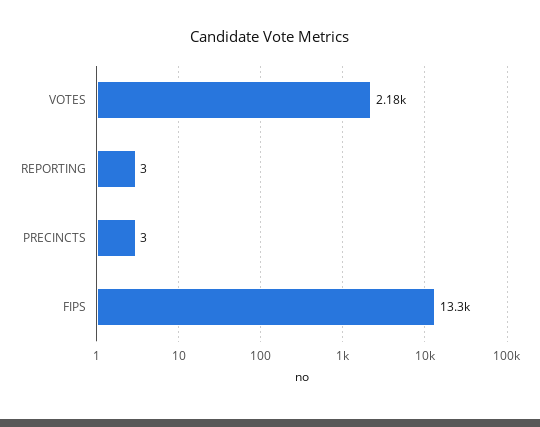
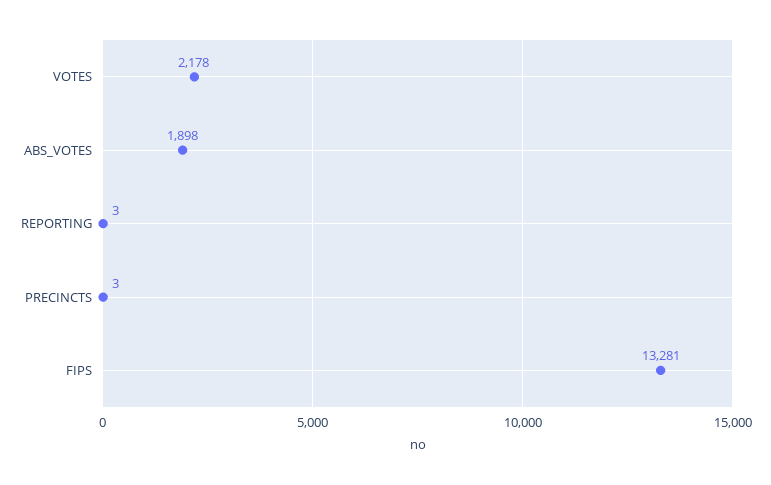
ABS_VOTES: none -> 1898

